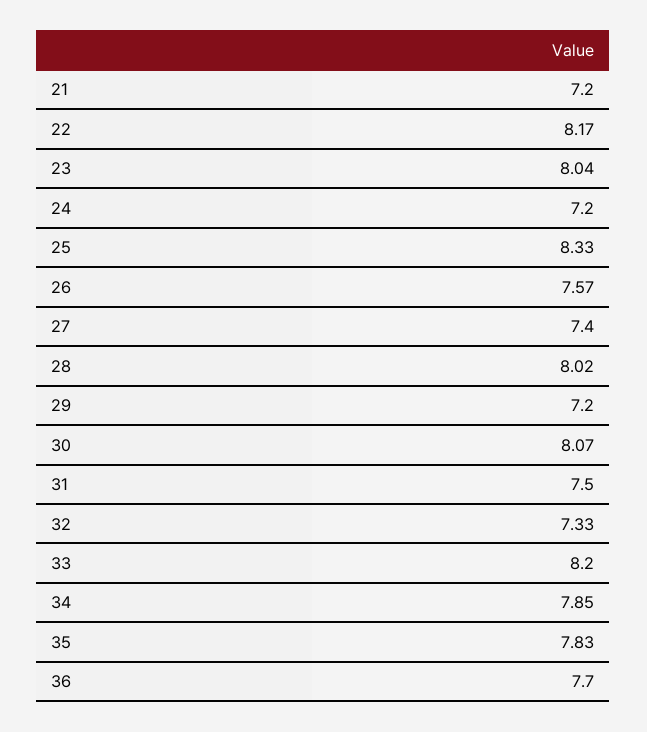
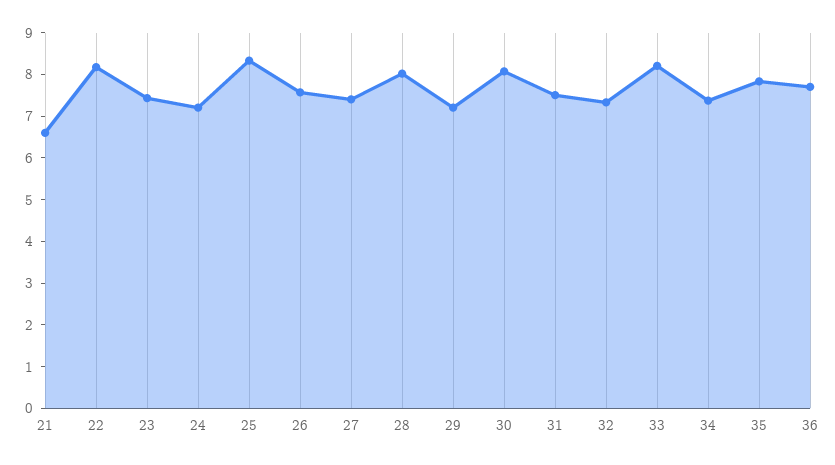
21: 7.2 -> 6.6
23: 8.04 -> 7.4
34: 7.85 -> 7.4

